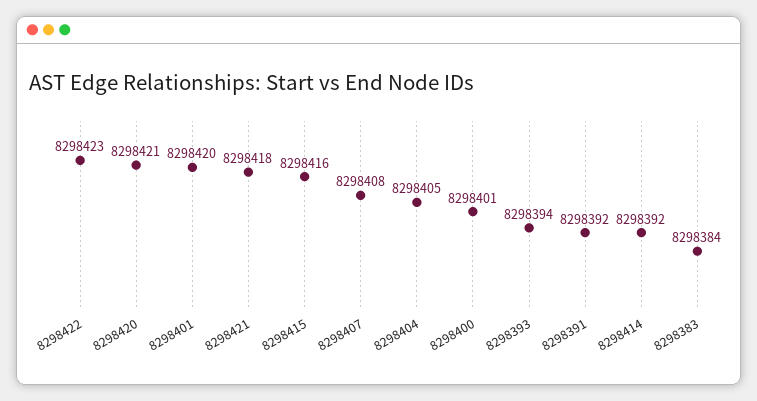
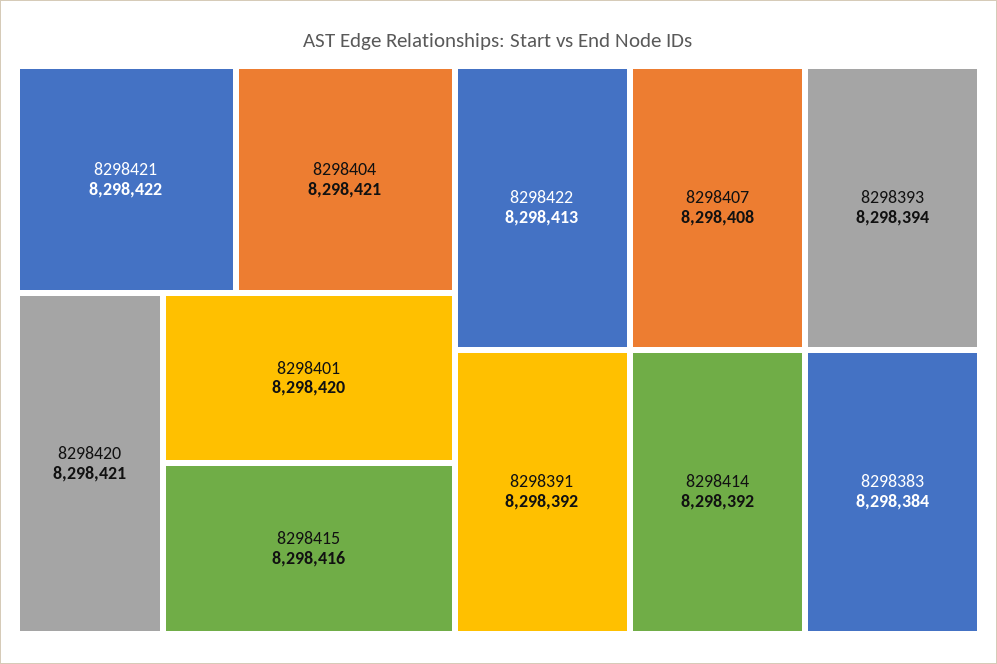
8298422: 8298423 -> 8298413
8298421: 8298418 -> 8298422
8298404: 8298405 -> 8298421
8298400: 8298401 -> none

